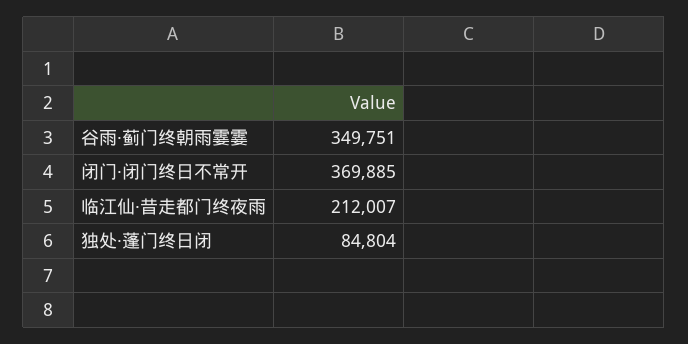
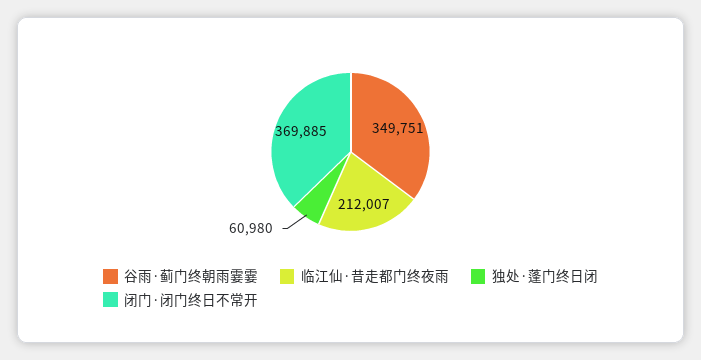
独处·蓬门终日闭: 84804 -> 60980

